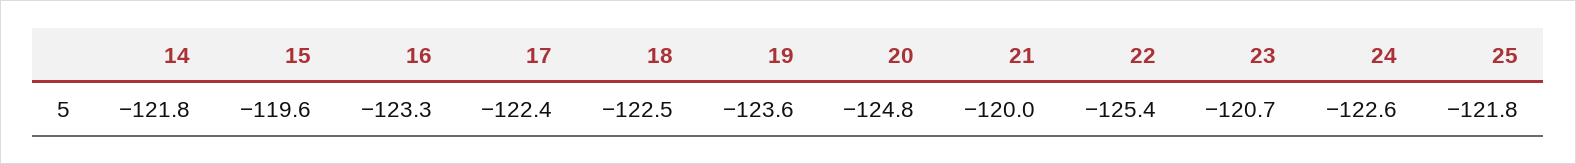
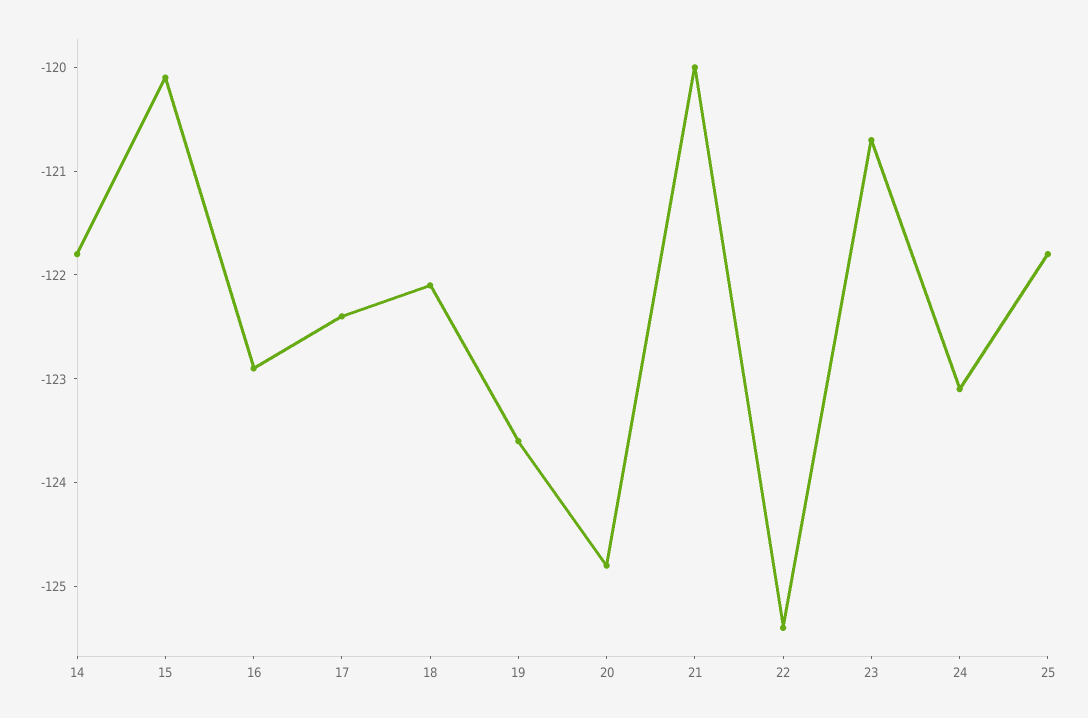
15: -119.6 -> -120.1
16: -123.3 -> -122.9
18: -122.5 -> -122.1
24: -122.6 -> -123.1

